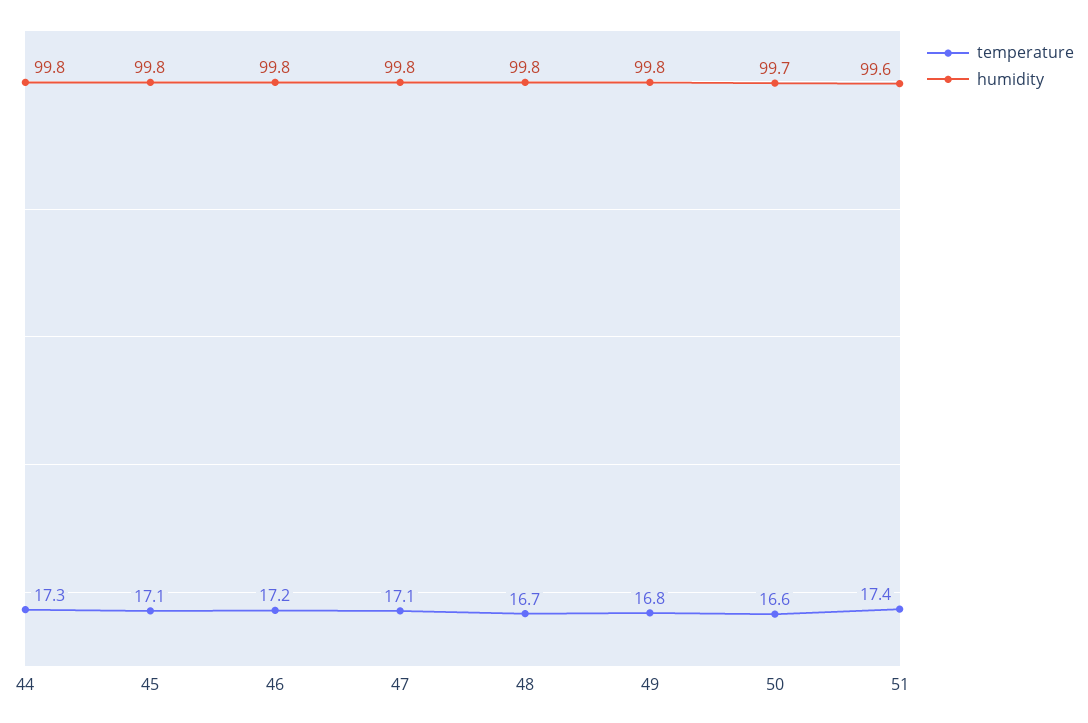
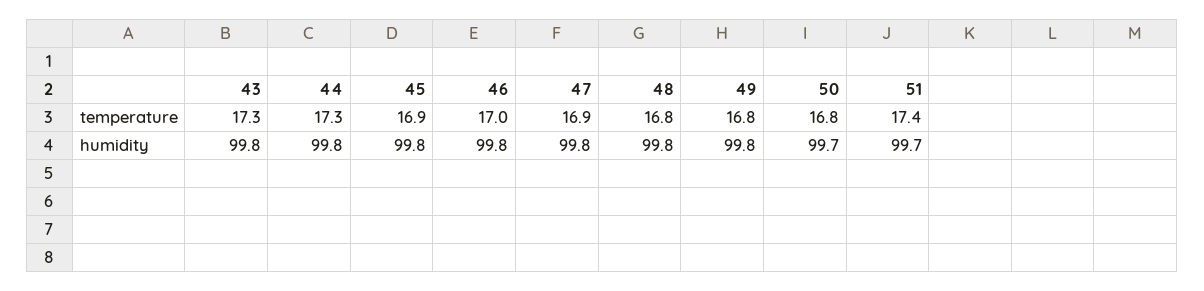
temperature, 45: 17.1 -> 16.9
temperature, 46: 17.2 -> 17
temperature, 47: 17.1 -> 16.9
temperature, 48: 16.7 -> 16.8
temperature, 50: 16.6 -> 16.8
humidity, 51: 99.6 -> 99.7
temperature, 43: none -> 17.3
humidity, 43: none -> 99.8

